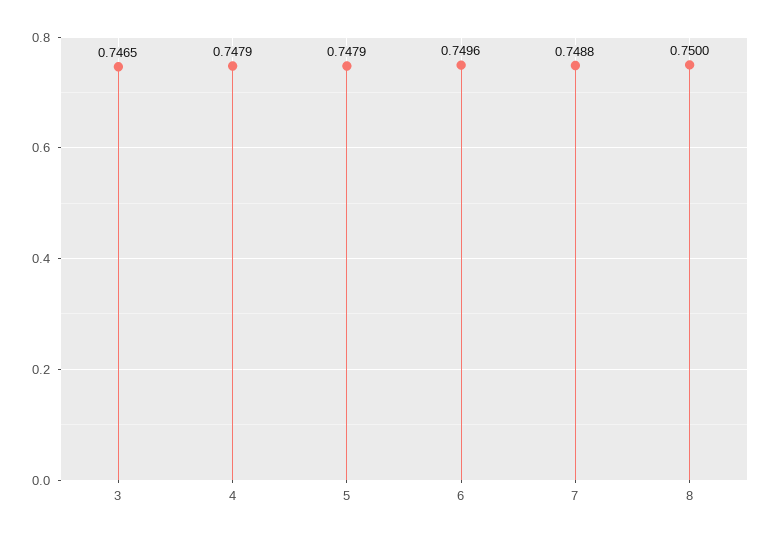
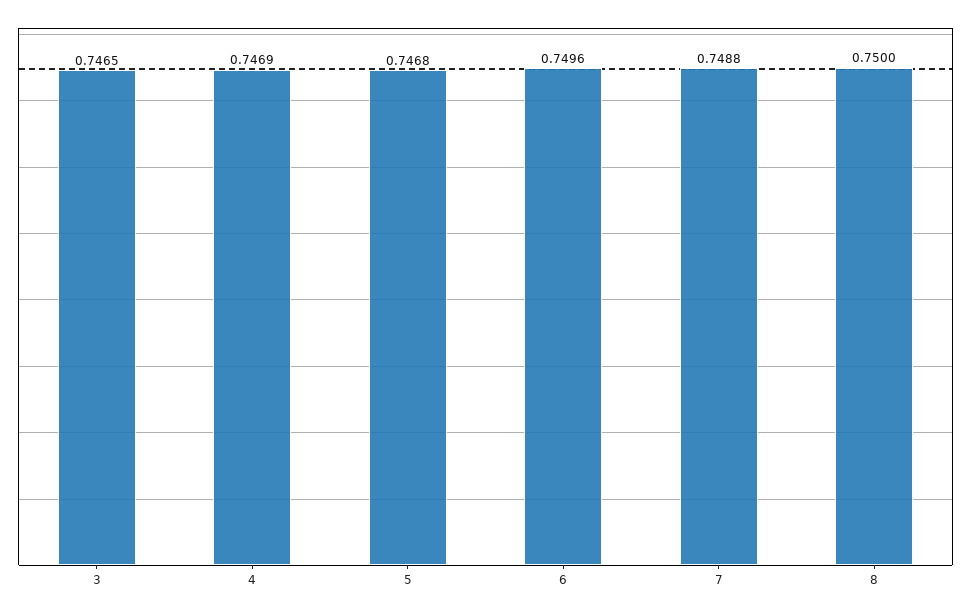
4: 0.7479 -> 0.7469
5: 0.7479 -> 0.7468

